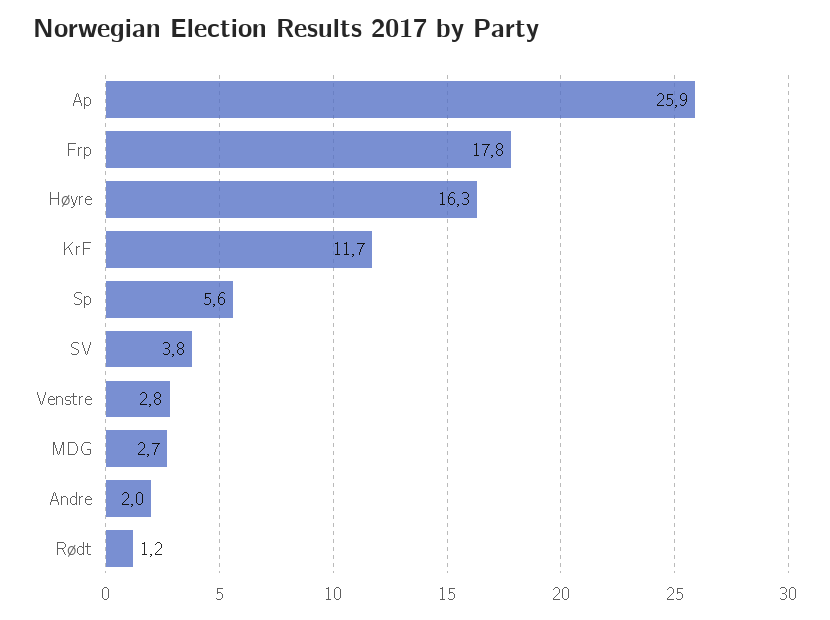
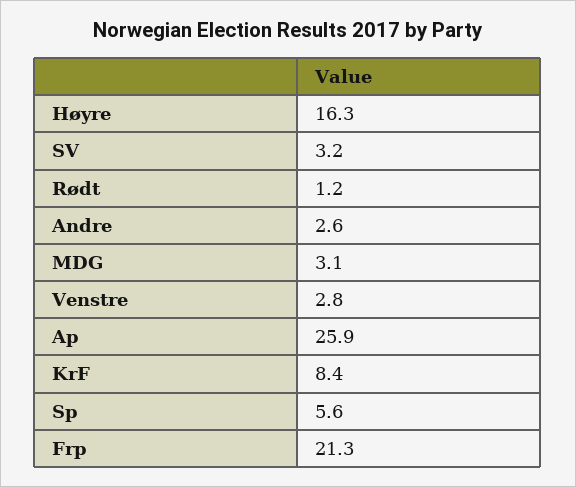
Frp: 17.8 -> 21.3
KrF: 11.7 -> 8.4
SV: 3.8 -> 3.2
MDG: 2.7 -> 3.1
Andre: 2 -> 2.6

